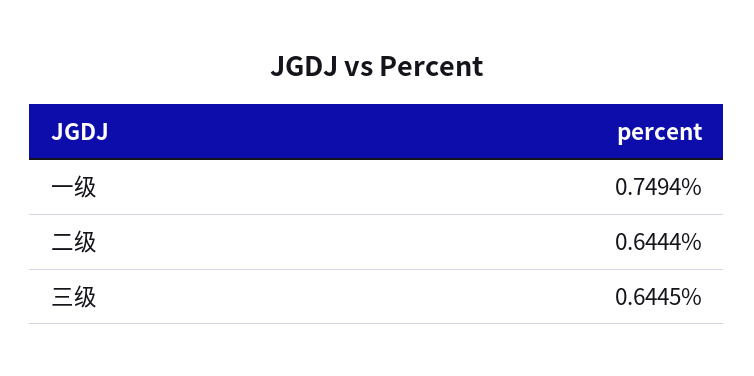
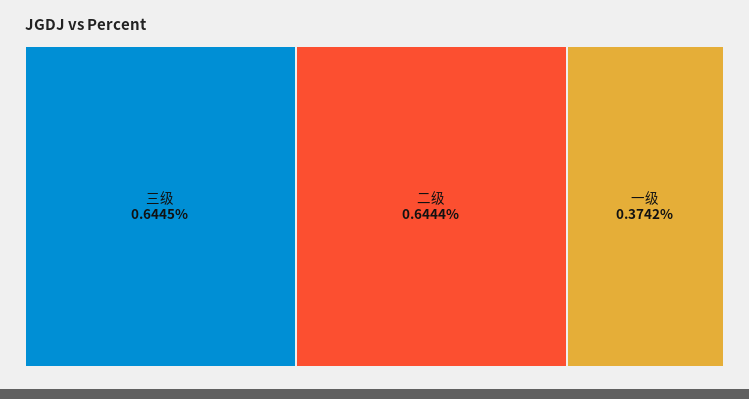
一级: 0.7494 -> 0.3742

